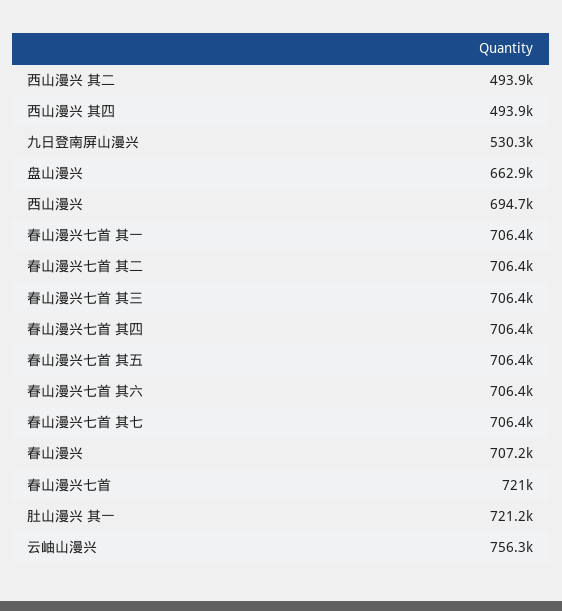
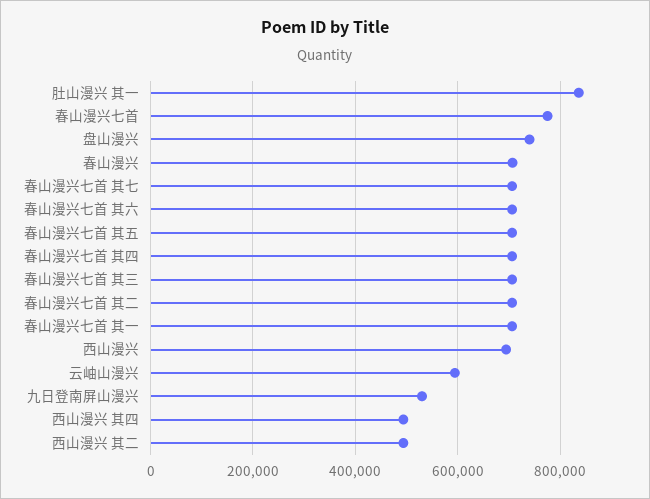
盘山漫兴: 662900 -> 740000
春山漫兴七首: 721000 -> 780000
肚山漫兴 其一: 721200 -> 840000
云岫山漫兴: 756300 -> 600000

